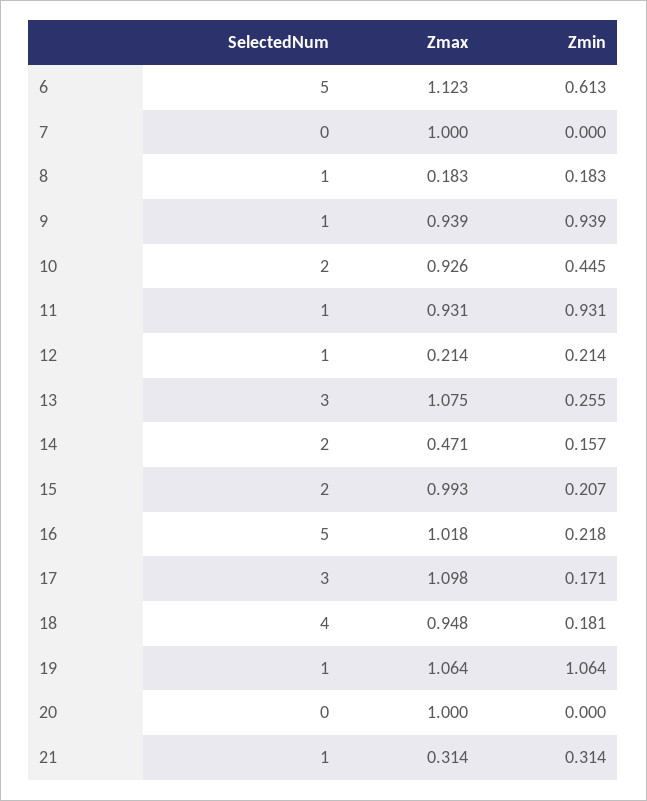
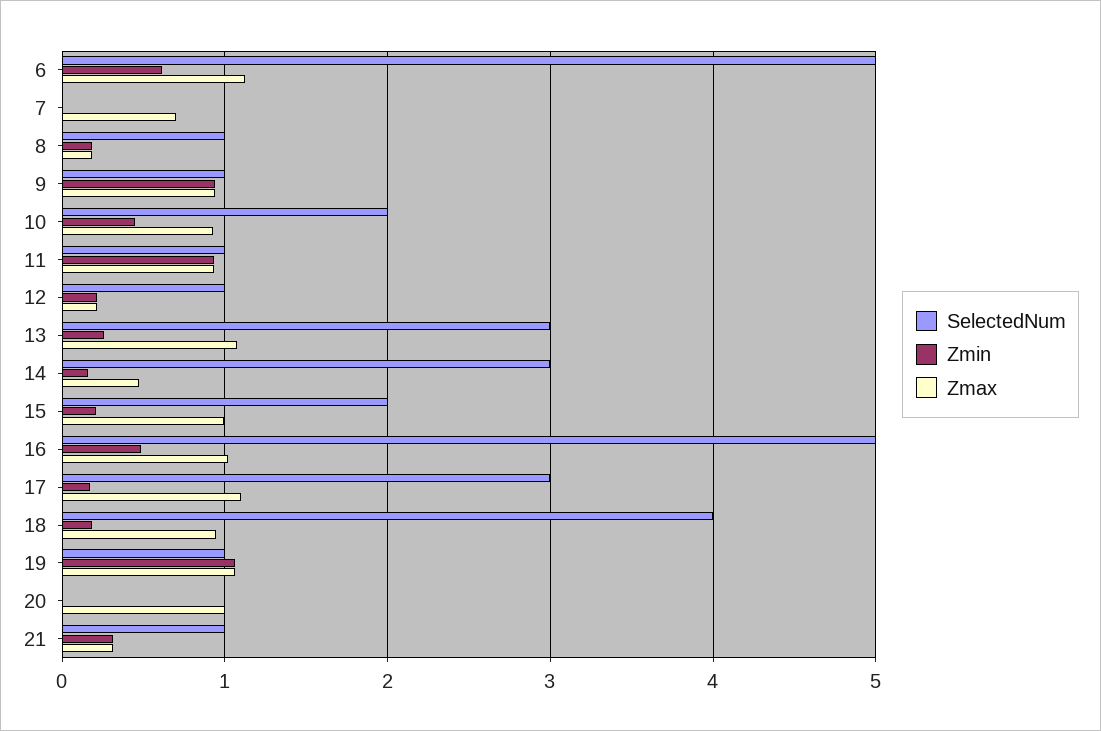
Zmax, 7: 1 -> 0.7
SelectedNum, 14: 2 -> 3
Zmin, 16: 0.218 -> 0.5

